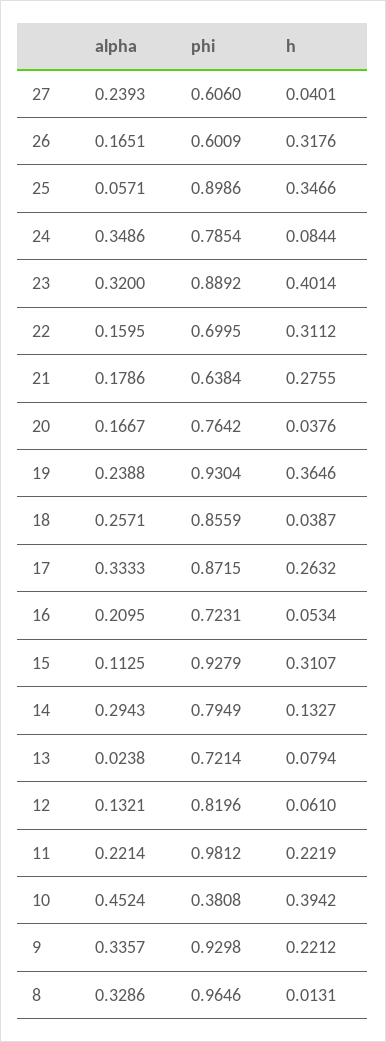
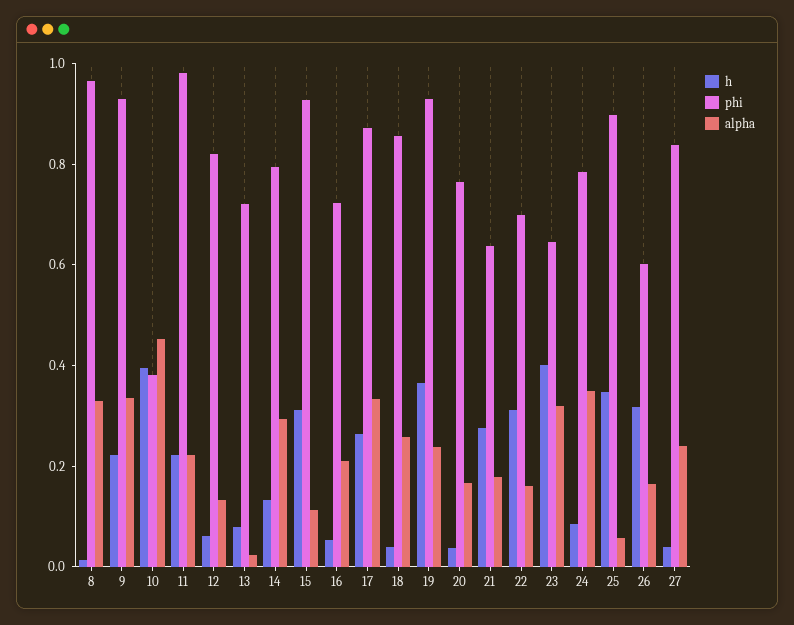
phi, 27: 0.606 -> 0.85
phi, 23: 0.8892 -> 0.65

